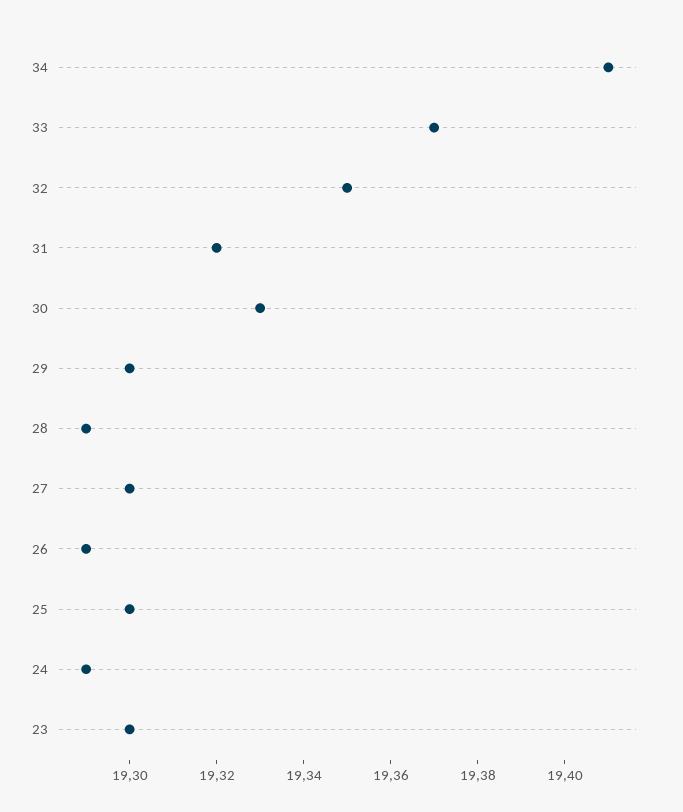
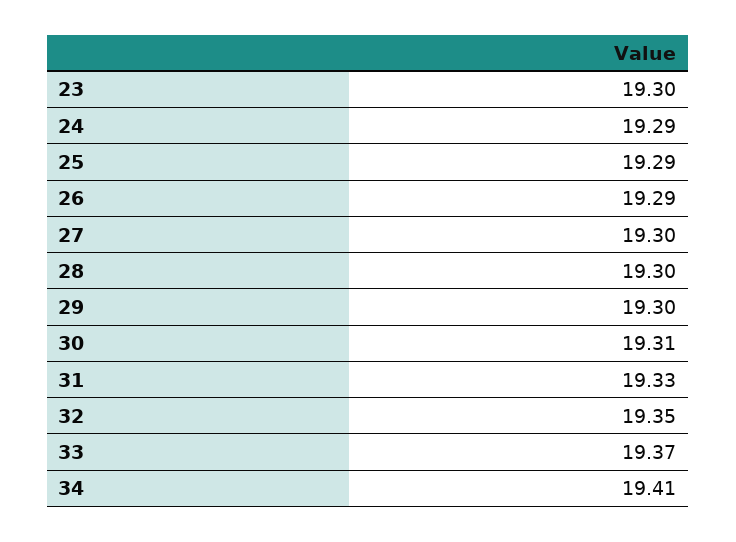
31: 19.32 -> 19.33
30: 19.33 -> 19.31
28: 19.29 -> 19.3
25: 19.3 -> 19.29

